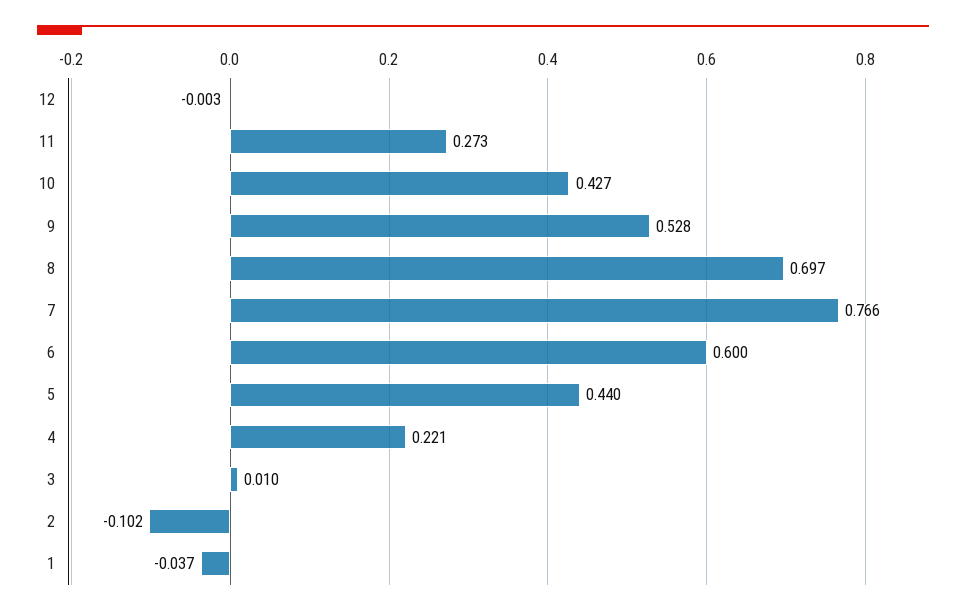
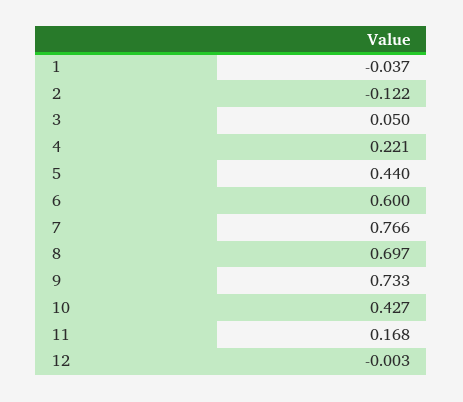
11: 0.273 -> 0.168
9: 0.528 -> 0.733
3: 0.01 -> 0.05
2: -0.102 -> -0.122

